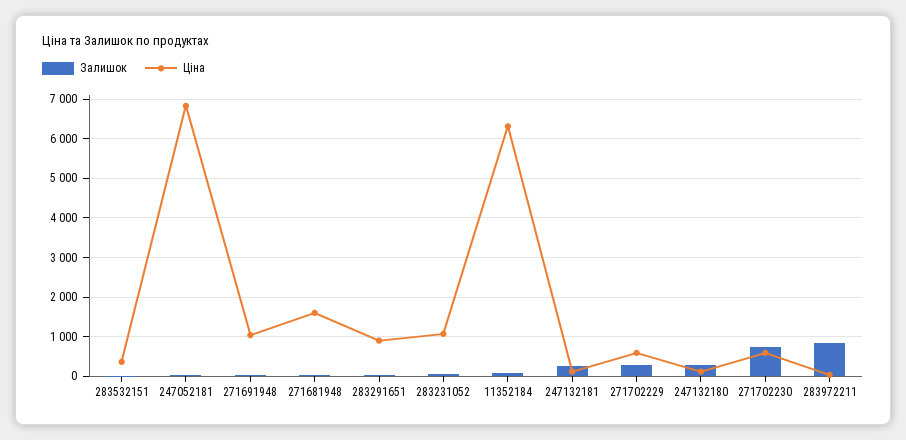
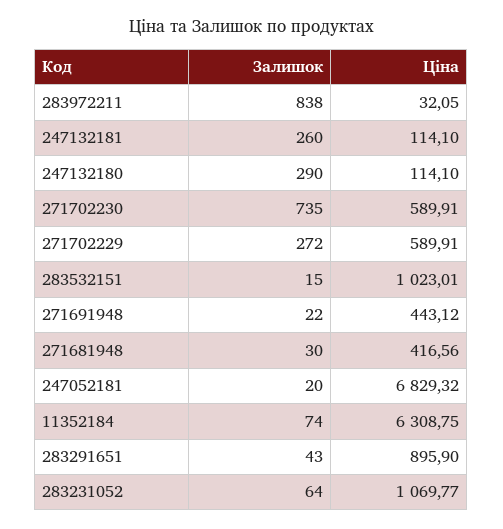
Ціна, 283532151: 400 -> 1023.01
Ціна, 271691948: 1000 -> 443.12
Ціна, 271681948: 1600 -> 416.56

